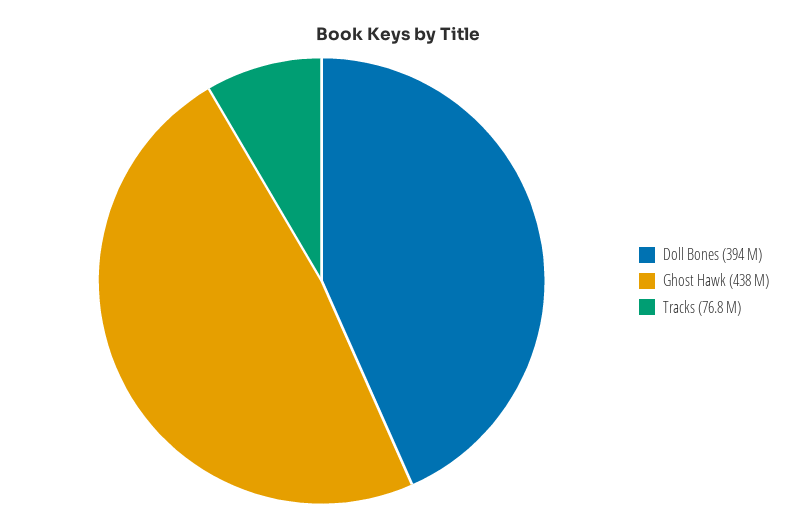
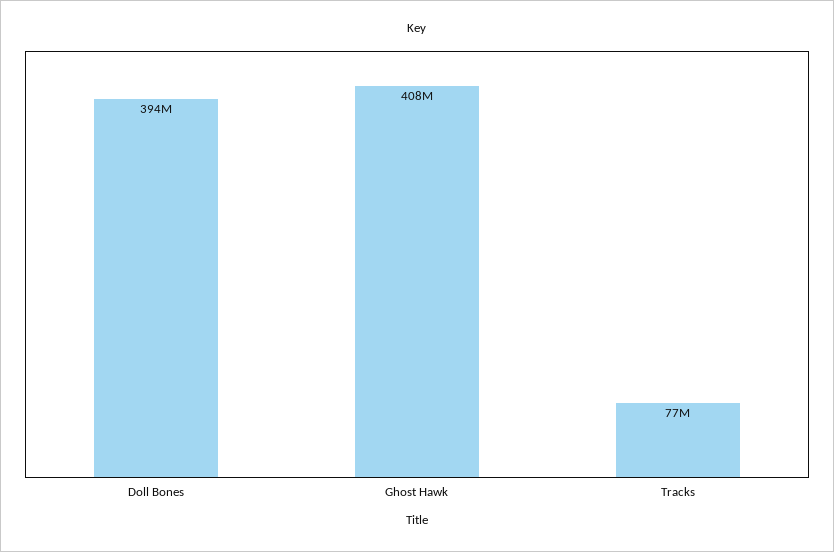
Ghost Hawk: 438000000 -> 408000000

